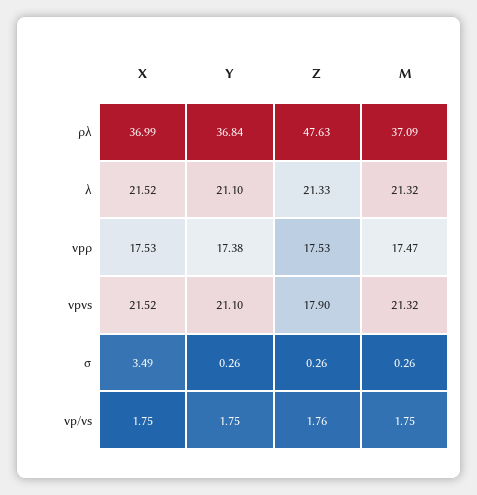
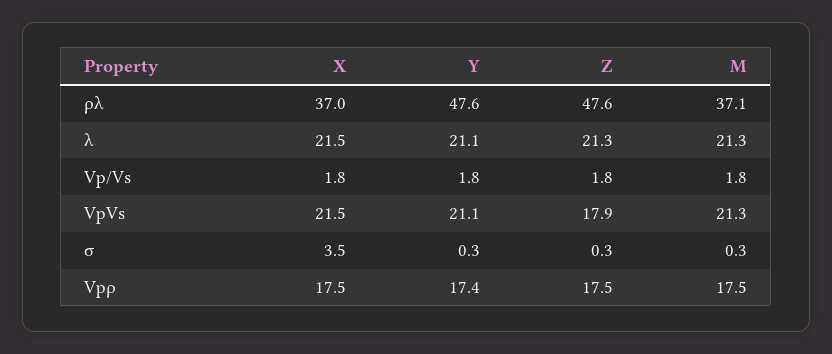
Y, ρλ: 36.84 -> 47.6

